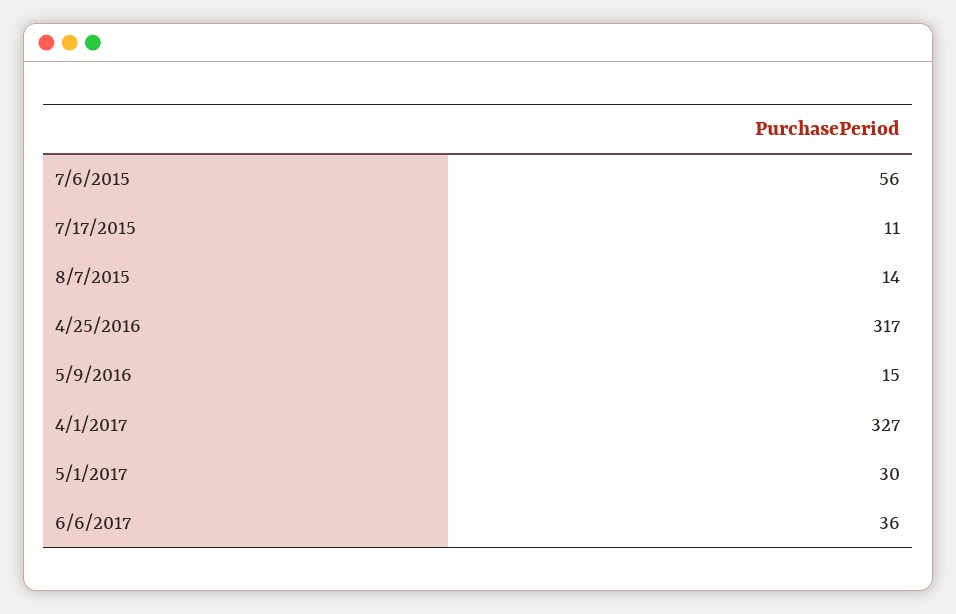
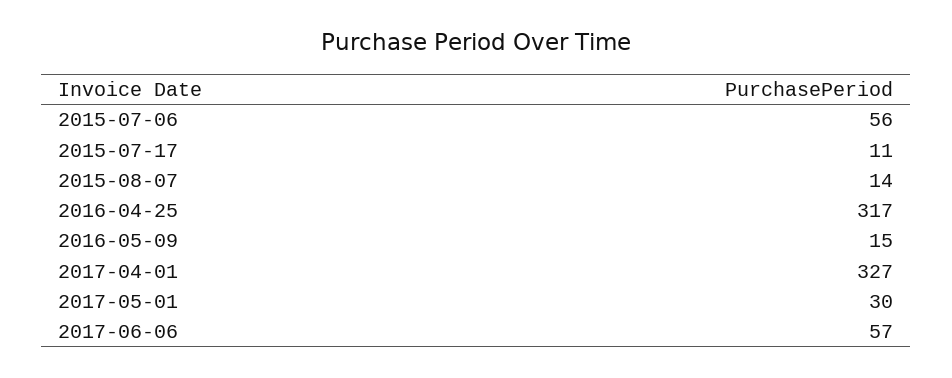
6/6/2017: 36 -> 57

